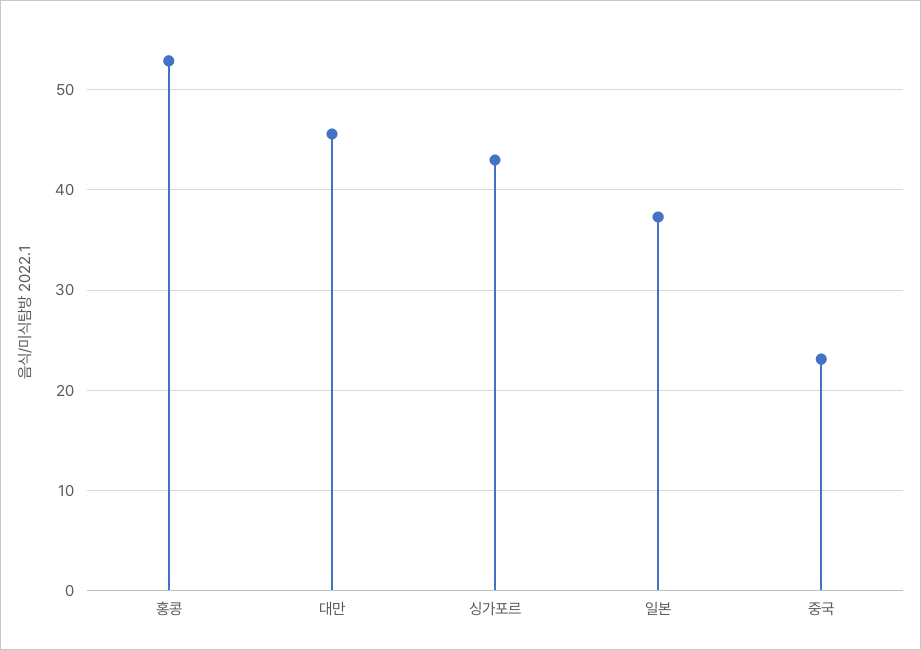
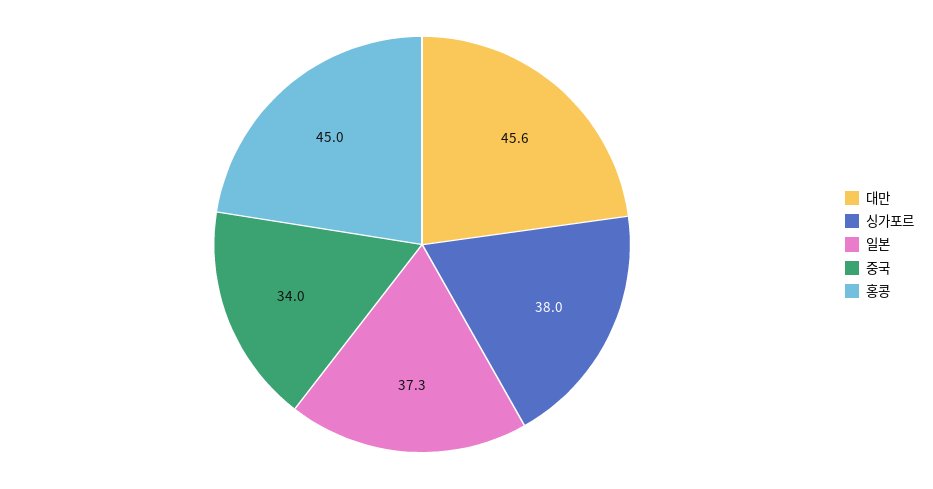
홍콩: 53 -> 45
싱가포르: 43 -> 38
중국: 23 -> 34

